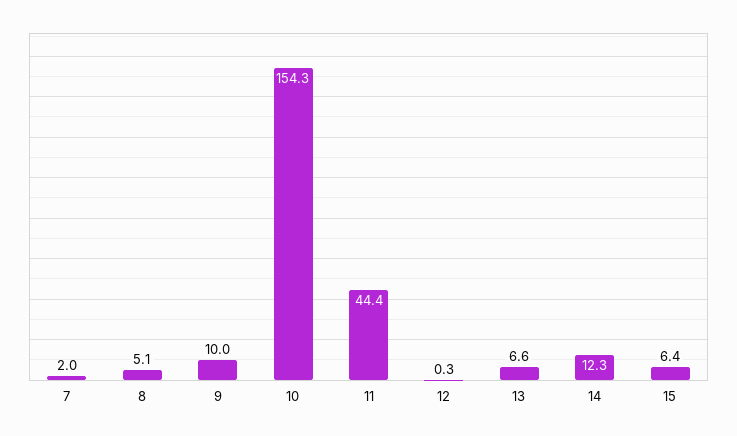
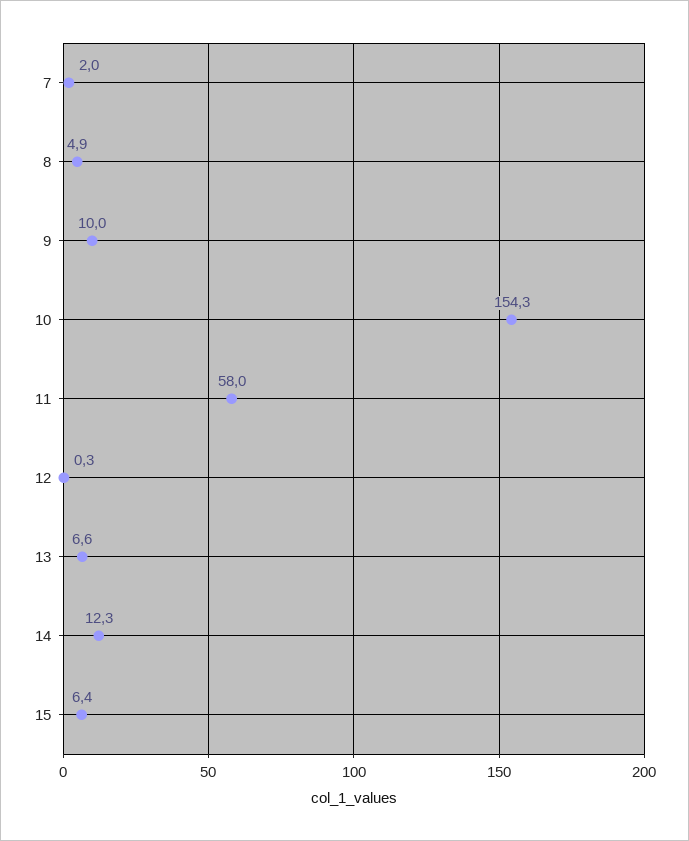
8: 5.1 -> 4.9
11: 44.4 -> 58

